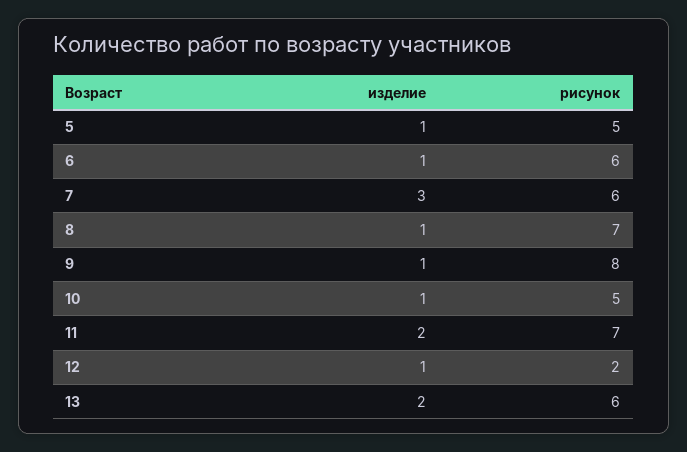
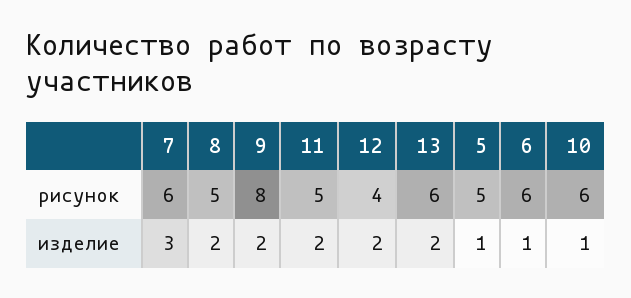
изделие, 8: 1 -> 2
рисунок, 8: 7 -> 5
изделие, 9: 1 -> 2
рисунок, 10: 5 -> 6
рисунок, 11: 7 -> 5
изделие, 12: 1 -> 2
рисунок, 12: 2 -> 4

